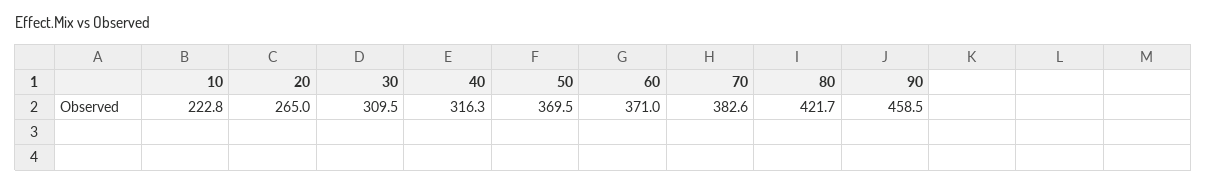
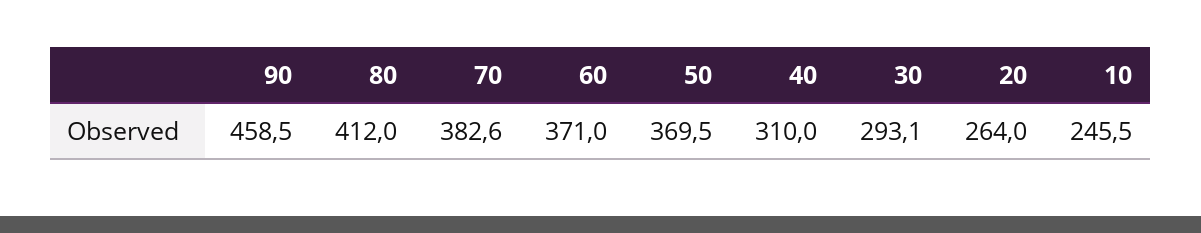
10: 222.8 -> 245.5
20: 265 -> 264
30: 309.5 -> 293.1
40: 316.3 -> 310
80: 421.7 -> 412

